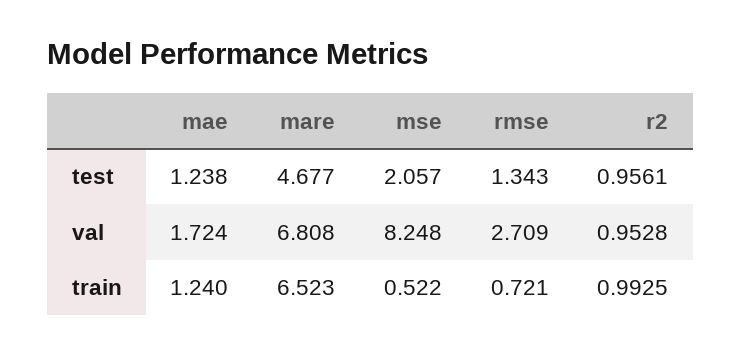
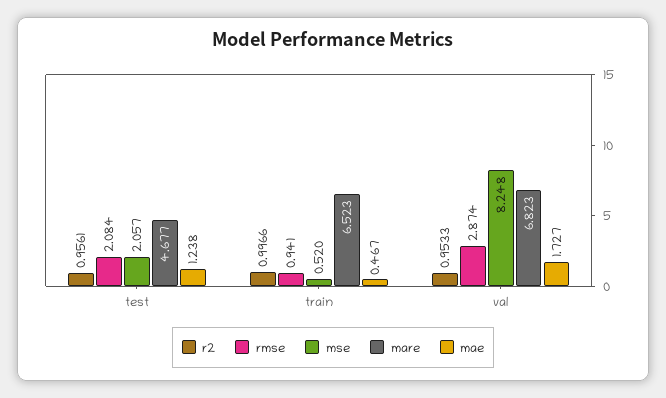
rmse, test: 1.343 -> 2.084
mae, val: 1.724 -> 1.727
mare, val: 6.808 -> 6.823
rmse, val: 2.709 -> 2.874
r2, val: 0.9528 -> 0.9533
mae, train: 1.24 -> 0.467
mse, train: 0.522 -> 0.52
rmse, train: 0.721 -> 0.941
r2, train: 0.9925 -> 0.9966

